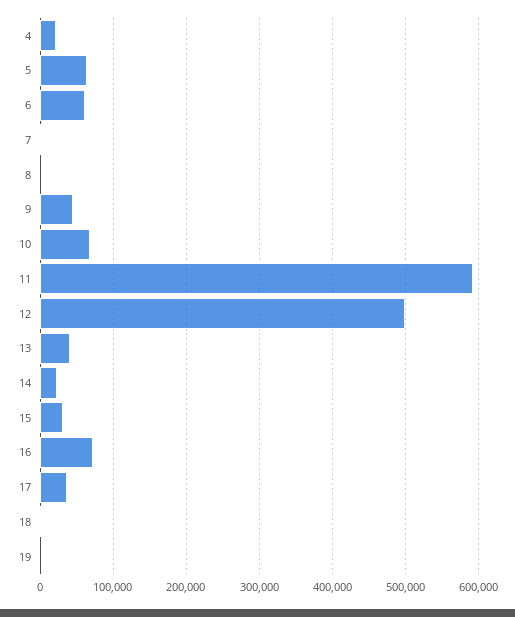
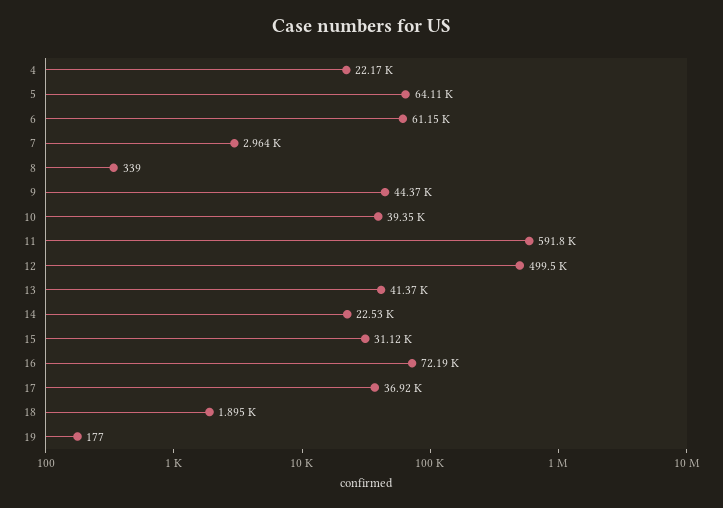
10: 70000 -> 39350

